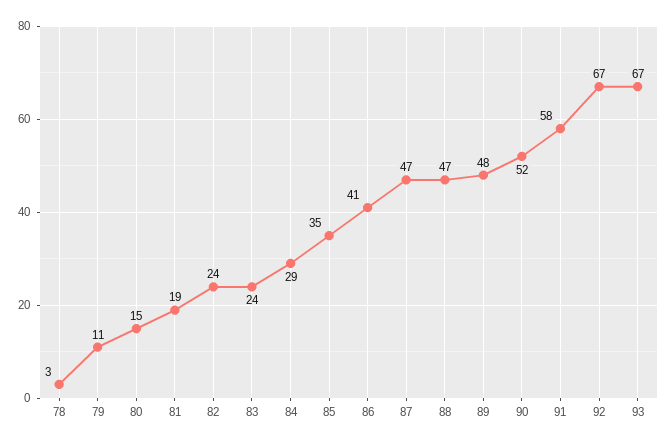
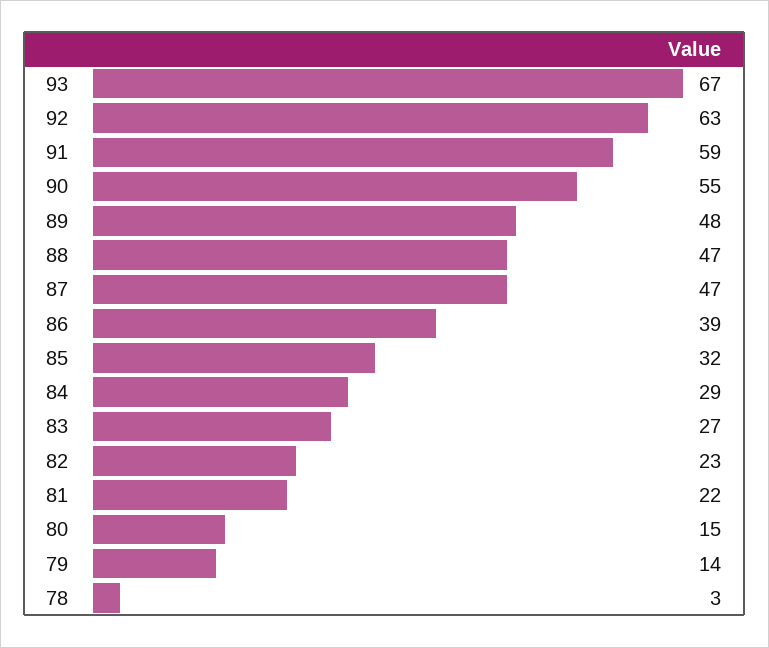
79: 11 -> 14
81: 19 -> 22
82: 24 -> 23
83: 24 -> 27
85: 35 -> 32
86: 41 -> 39
90: 52 -> 55
91: 58 -> 59
92: 67 -> 63

